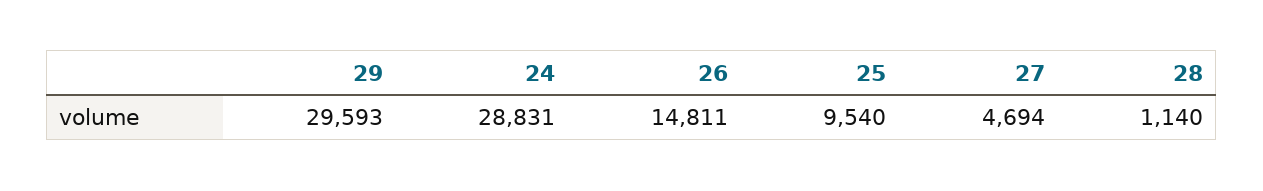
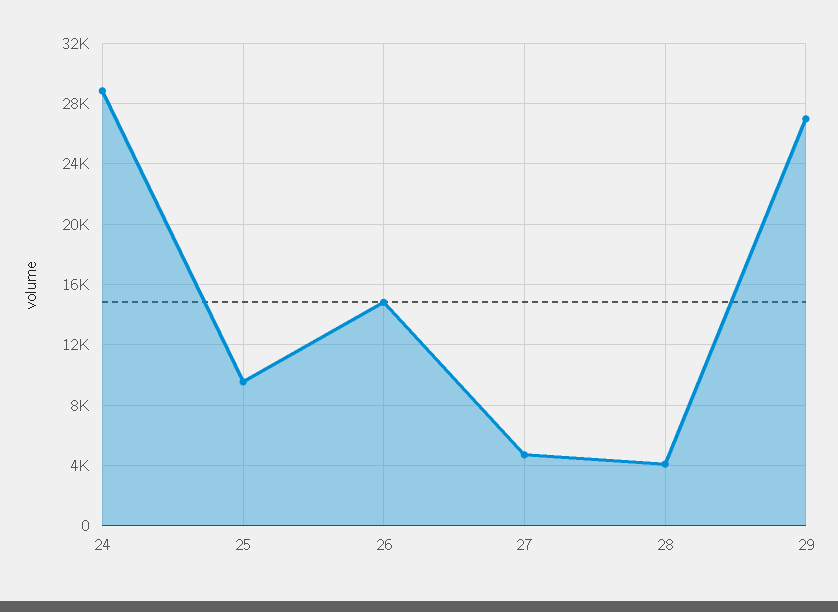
29: 29593 -> 27000
28: 1140 -> 4000

